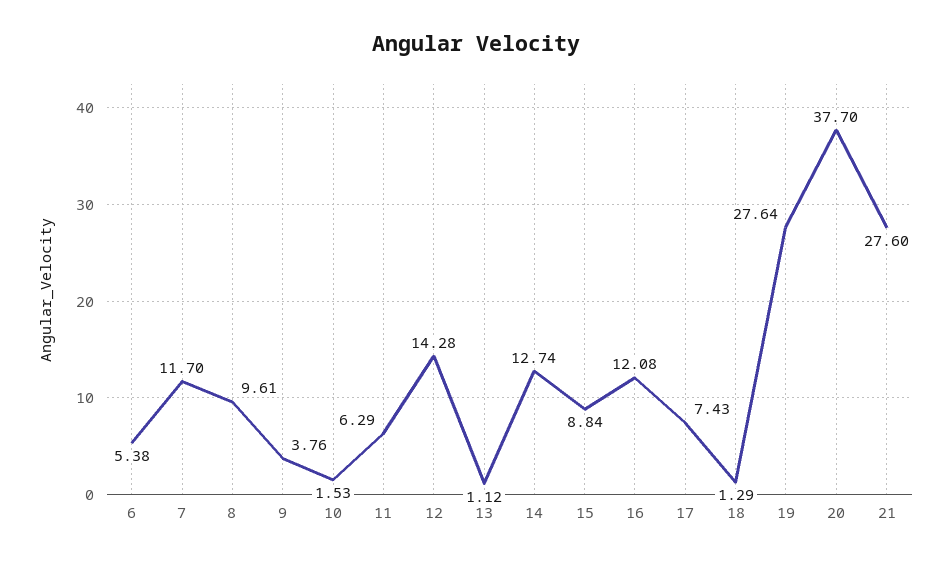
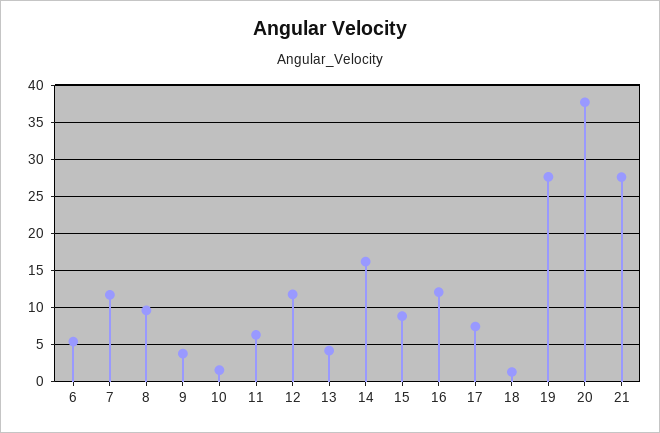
12: 14.28 -> 12
13: 1.12 -> 4
14: 12.74 -> 16

